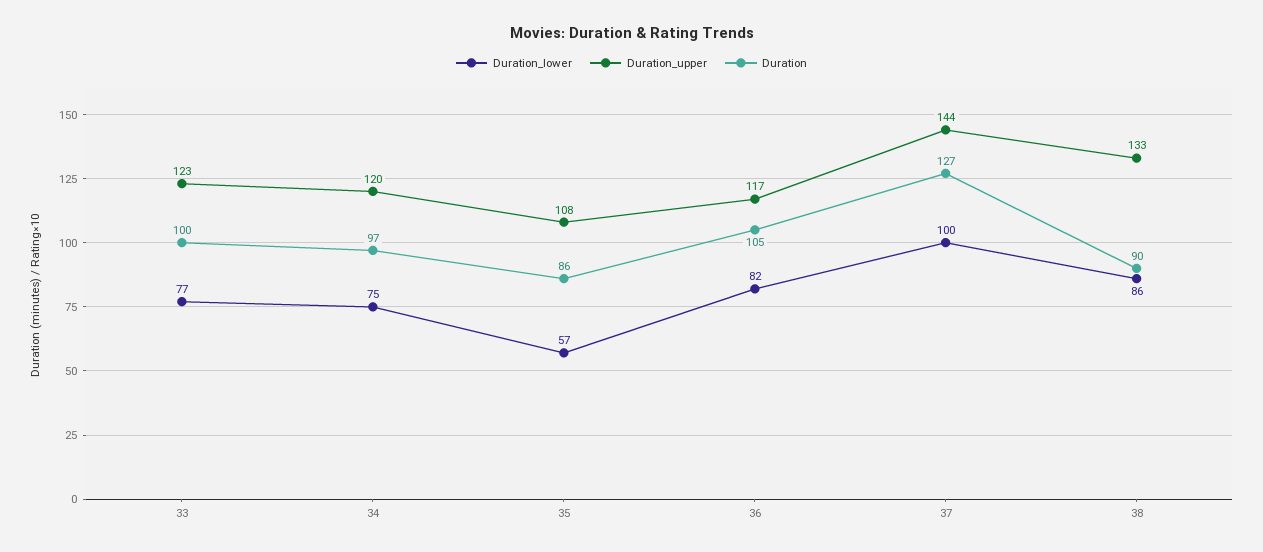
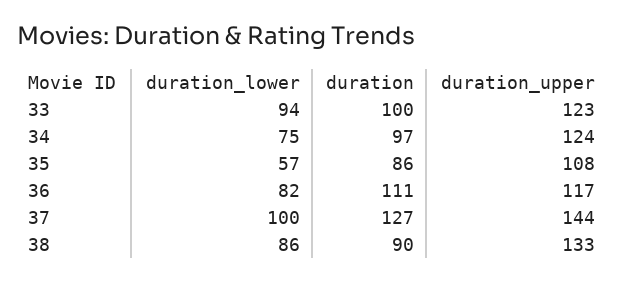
Duration_lower, 33: 77 -> 94
Duration_upper, 34: 120 -> 124
Duration, 36: 105 -> 111

